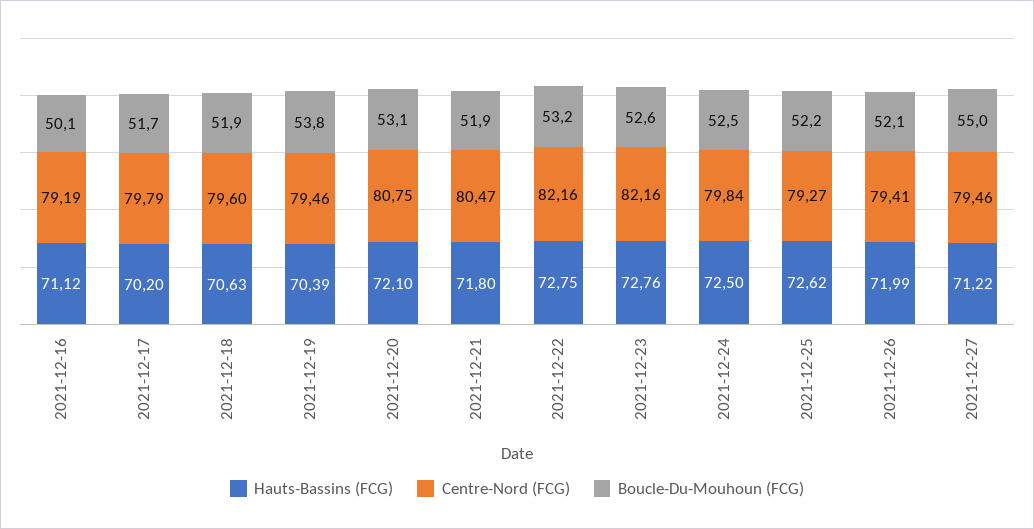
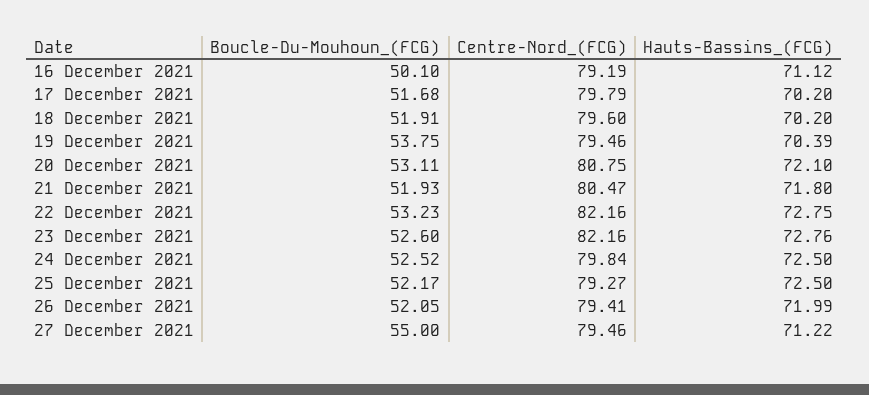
Hauts-Bassins (FCG), 2021-12-18: 70.63 -> 70.2
Hauts-Bassins (FCG), 2021-12-25: 72.62 -> 72.5

